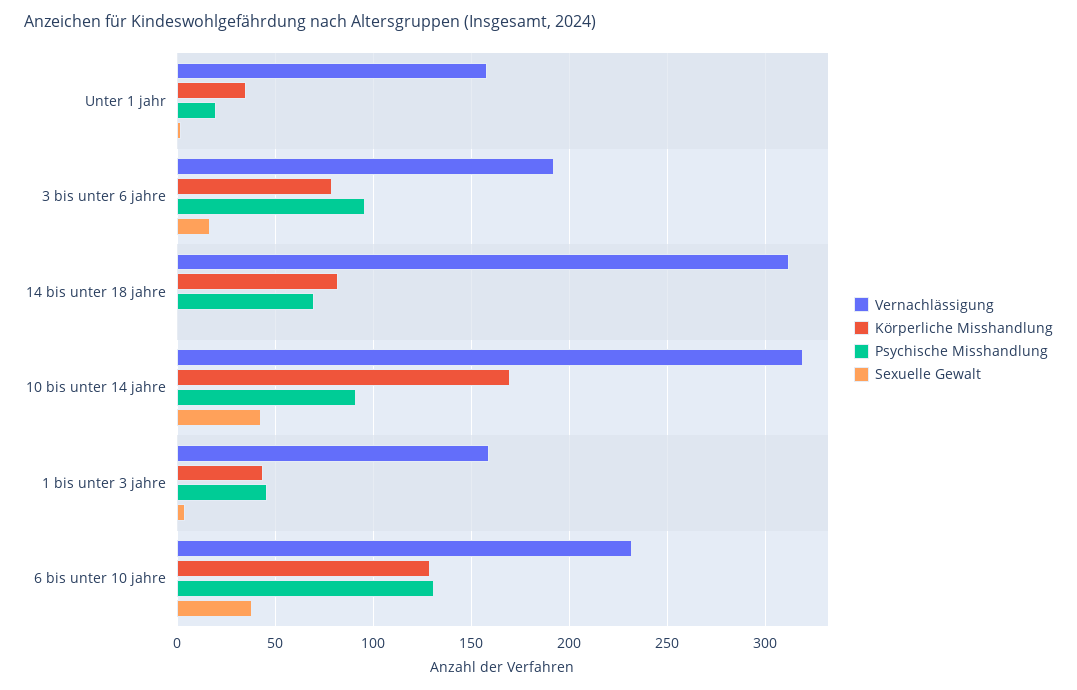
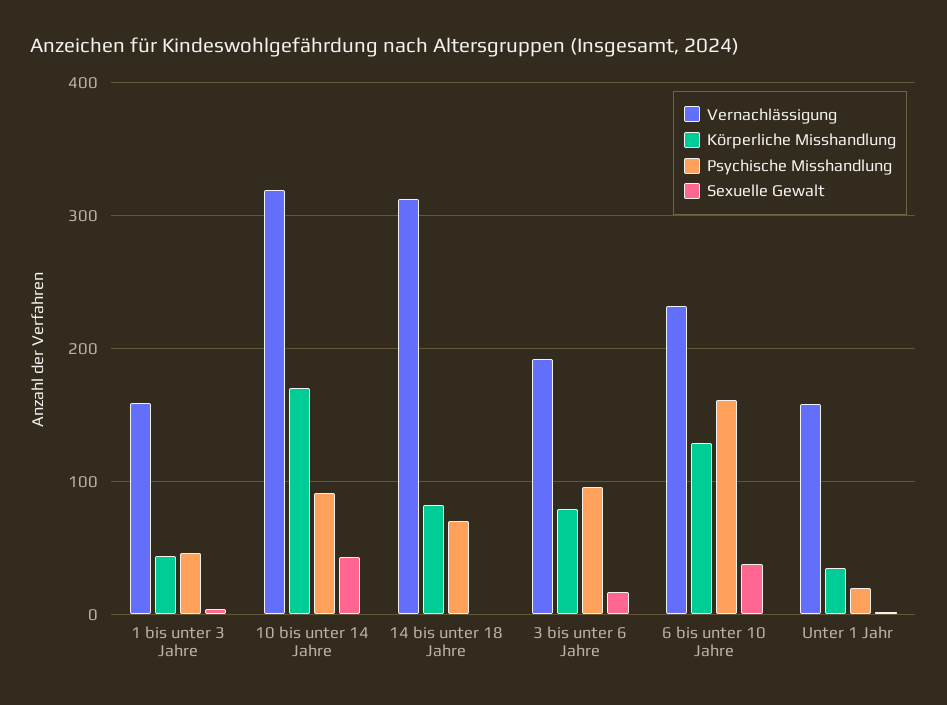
Psychische Misshandlung, 6 bis unter 10 jahre: 130 -> 160

